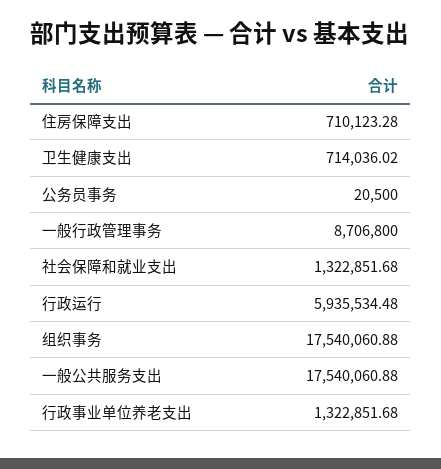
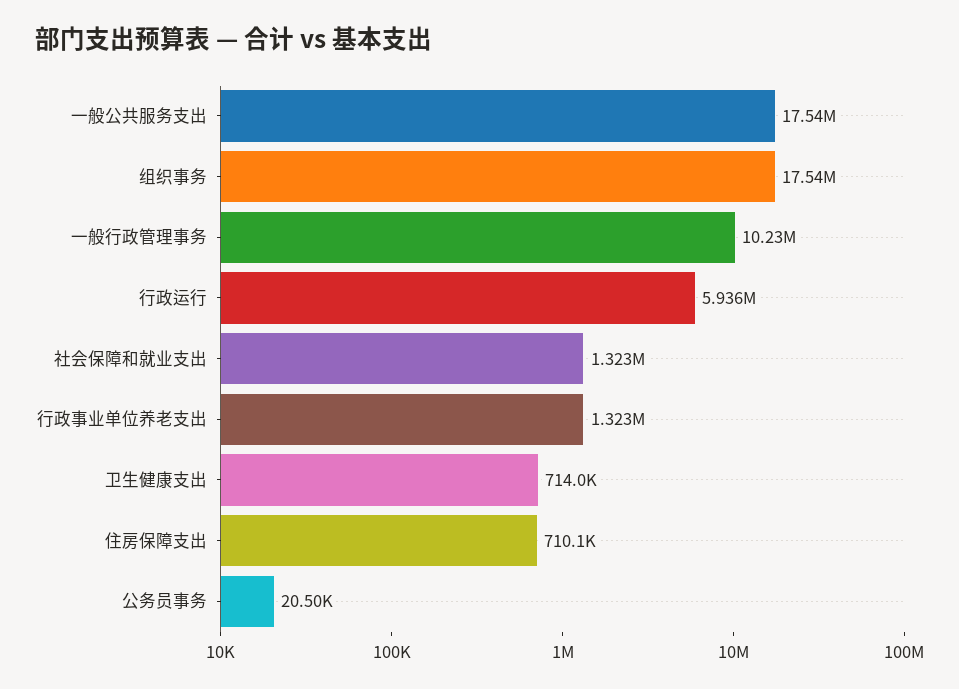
一般行政管理事务: 8706800 -> 10230000

